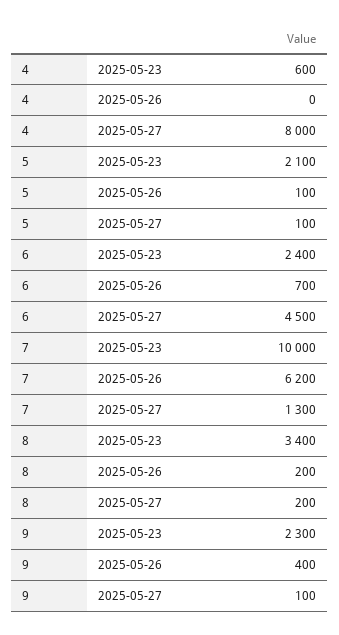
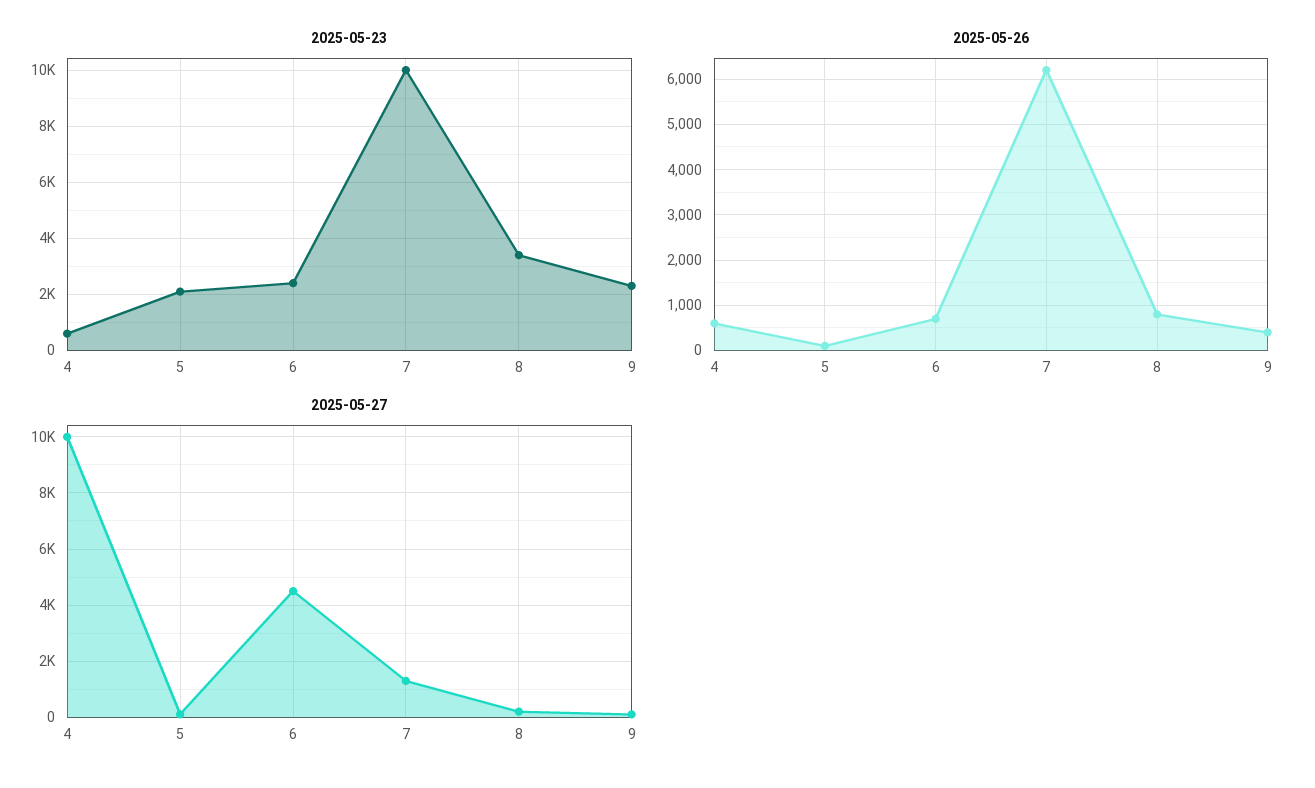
2025-05-26, 4: 0 -> 600
2025-05-27, 4: 8000 -> 10000
2025-05-26, 8: 200 -> 800

